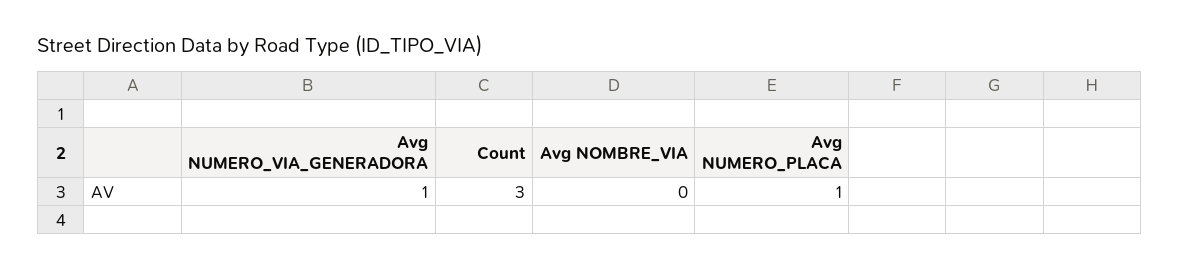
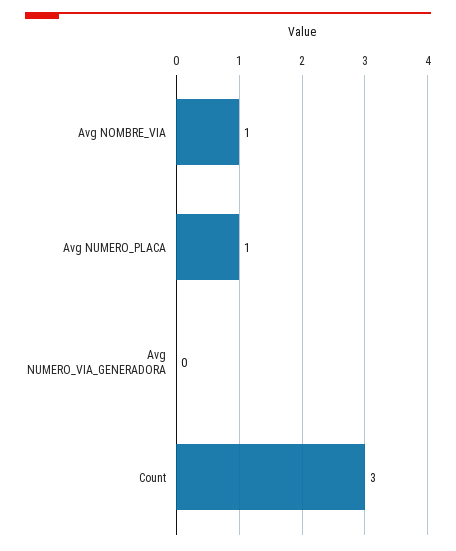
Avg NUMERO_VIA_GENERADORA: 1 -> 0
Avg NOMBRE_VIA: 0 -> 1

